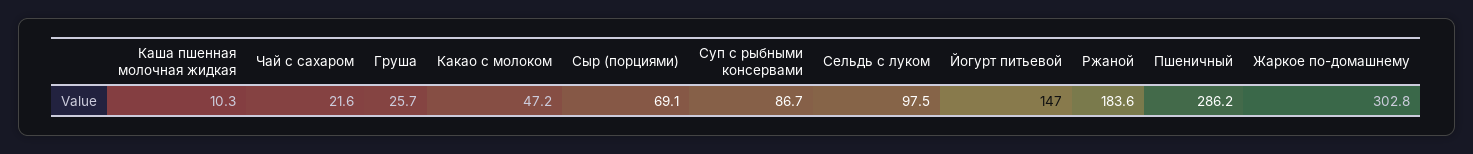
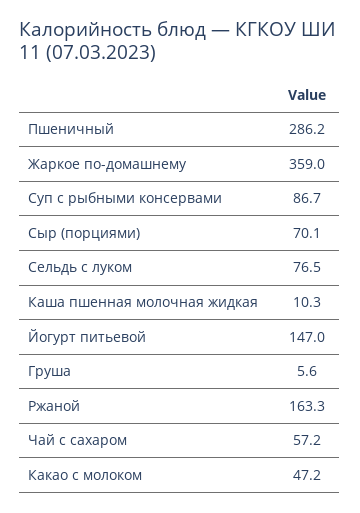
Чай с сахаром: 21.6 -> 57.2
Груша: 25.7 -> 5.6
Сыр (порциями): 69.1 -> 70.1
Сельдь с луком: 97.5 -> 76.5
Ржаной: 183.6 -> 163.3
Жаркое по-домашнему: 302.8 -> 359

